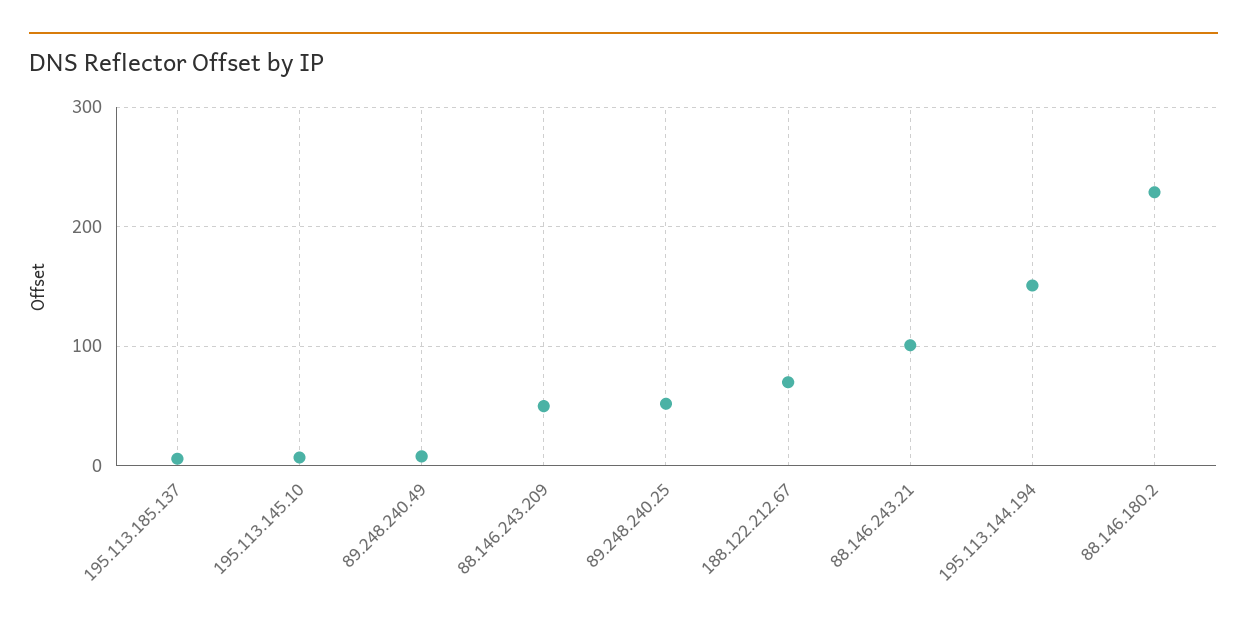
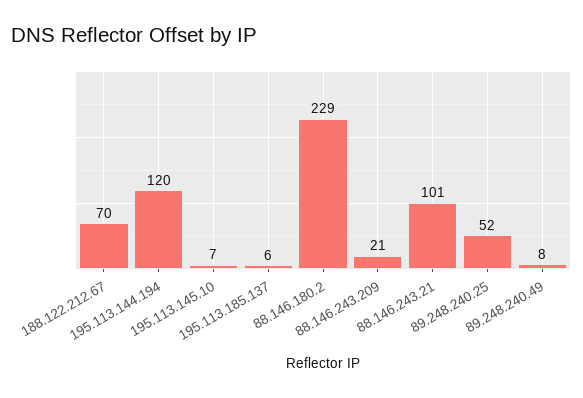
88.146.243.209: 50 -> 21
195.113.144.194: 150 -> 120

